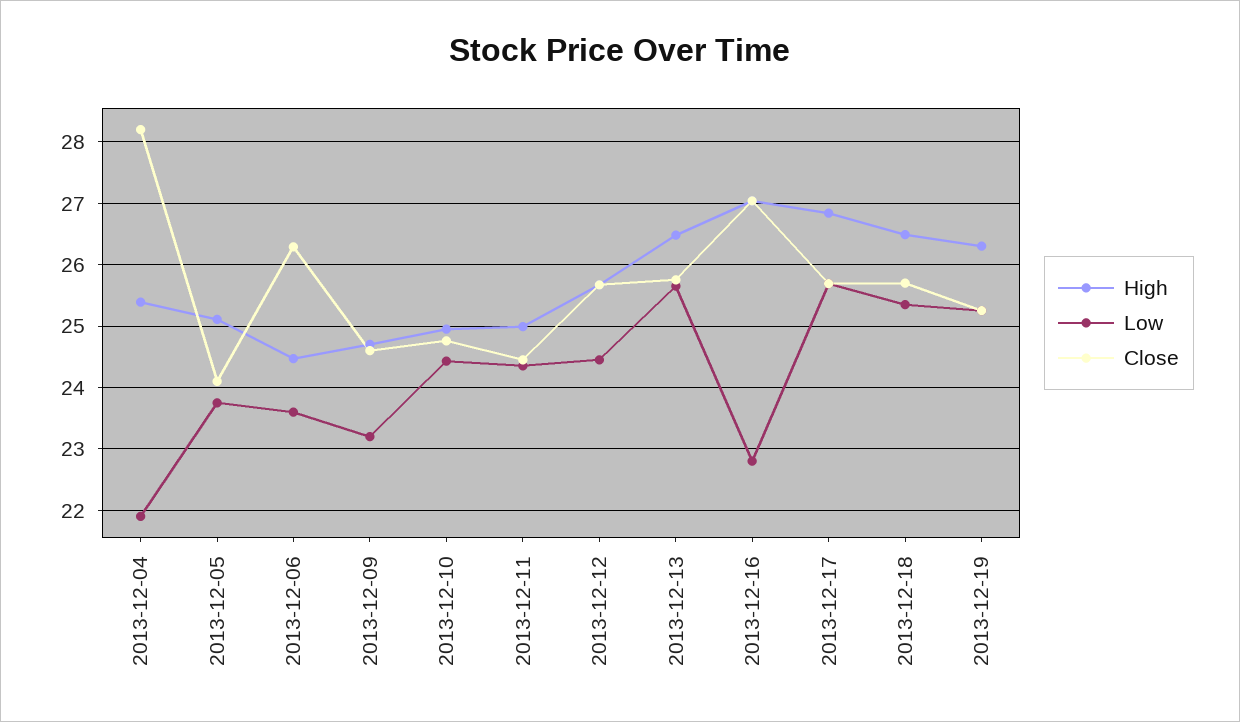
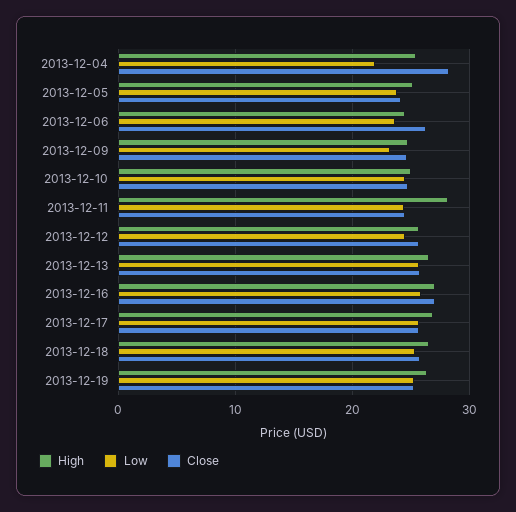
High, 2013-12-11: 25 -> 28
Low, 2013-12-16: 22.8 -> 26

